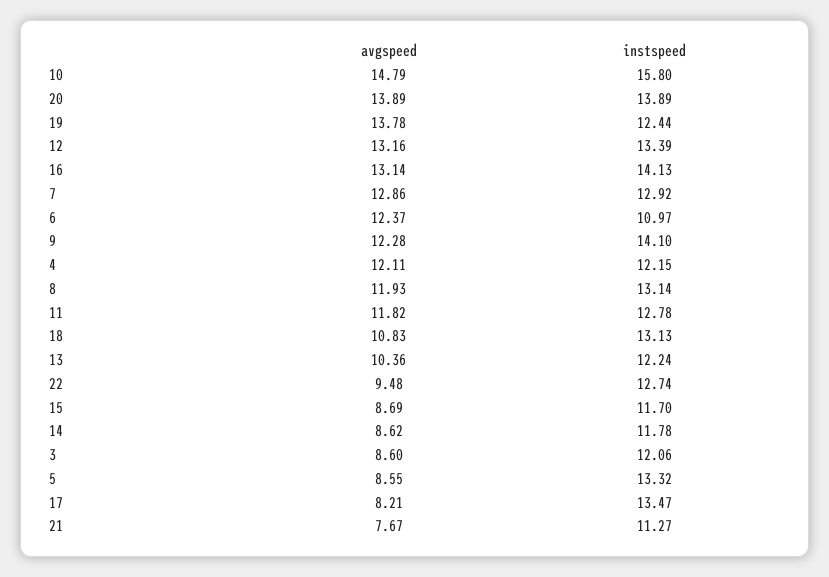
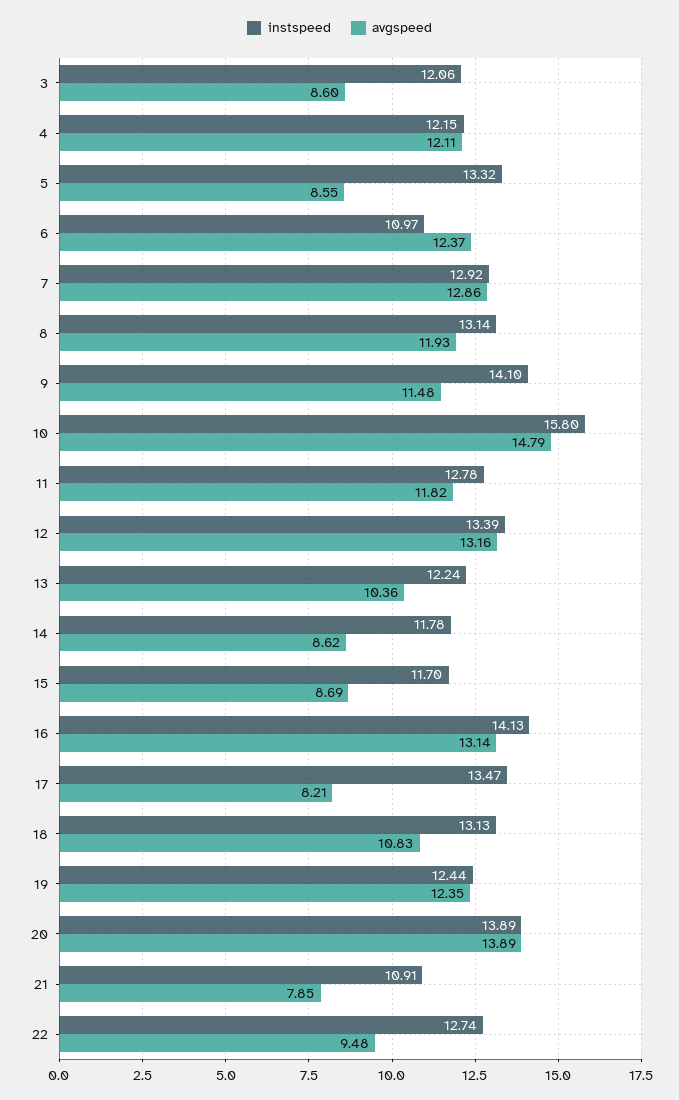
avgspeed, 19: 13.78 -> 12.35
avgspeed, 9: 12.28 -> 11.48
avgspeed, 21: 7.67 -> 7.85
instspeed, 21: 11.27 -> 10.91

